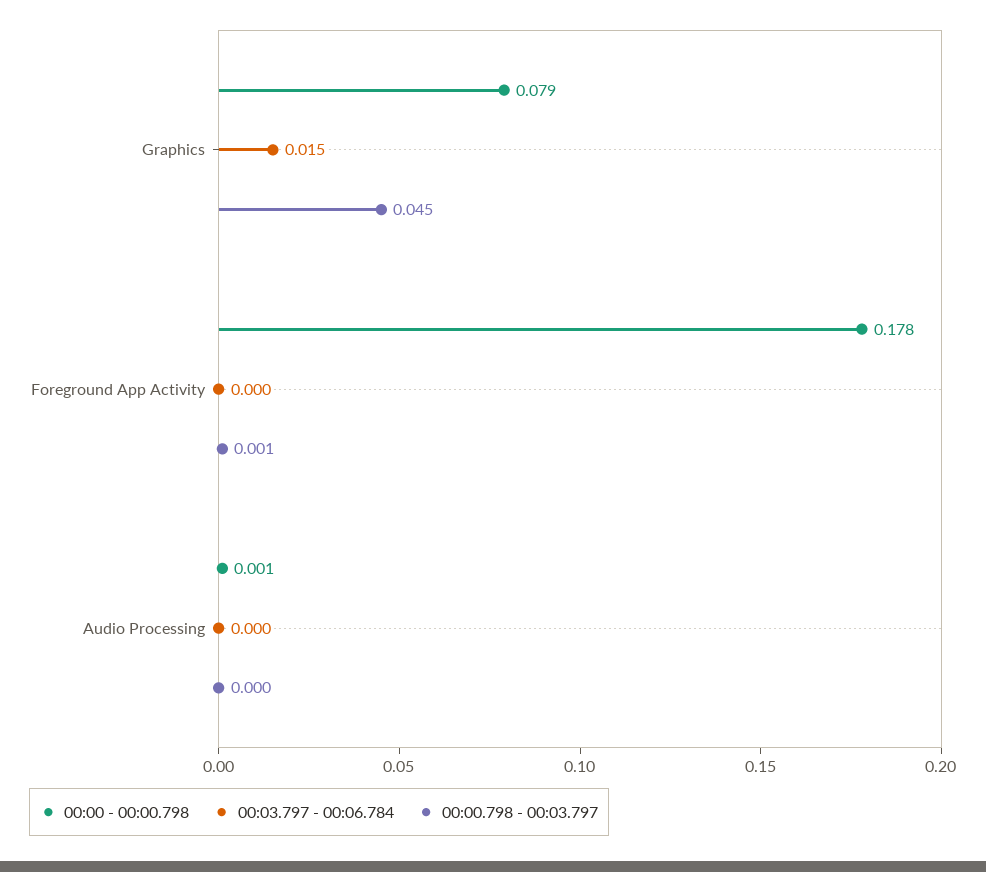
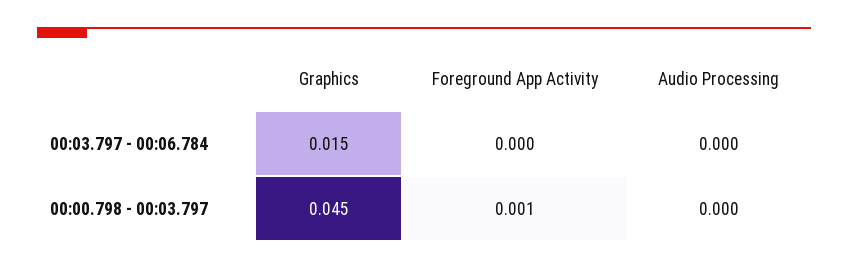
00:00 - 00:00.798, Graphics: 0.079 -> none
00:00 - 00:00.798, Foreground App Activity: 0.178 -> none
00:00 - 00:00.798, Audio Processing: 0.001 -> none

